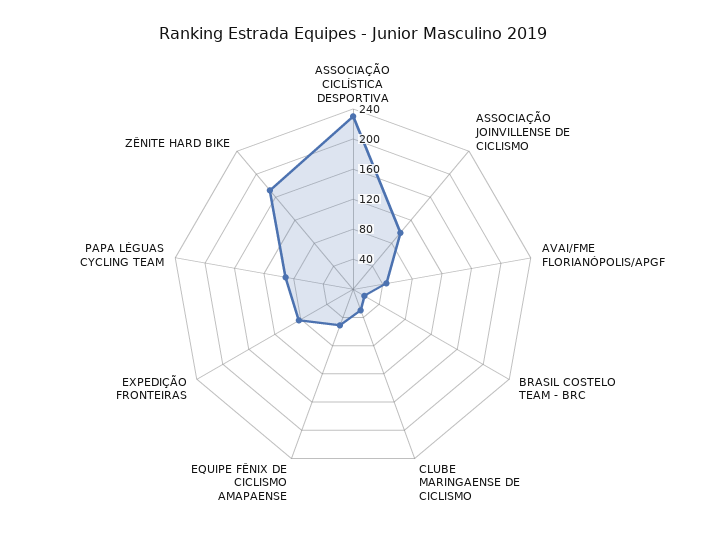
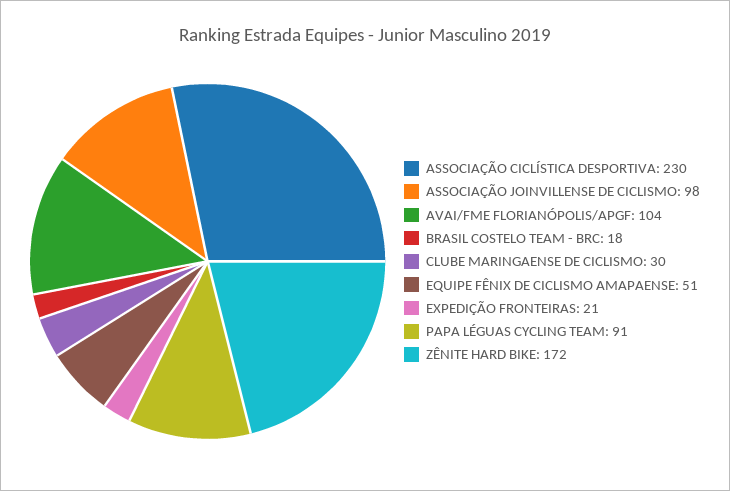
AVAI/FME FLORIANÓPOLIS/APGF: 40 -> 104
EXPEDIÇÃO FRONTEIRAS: 80 -> 21

